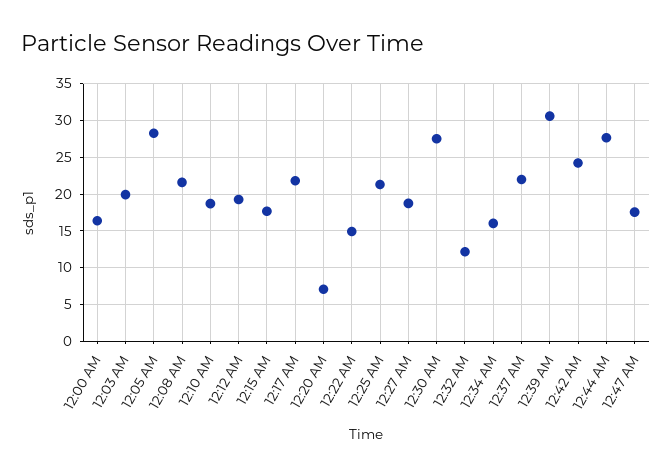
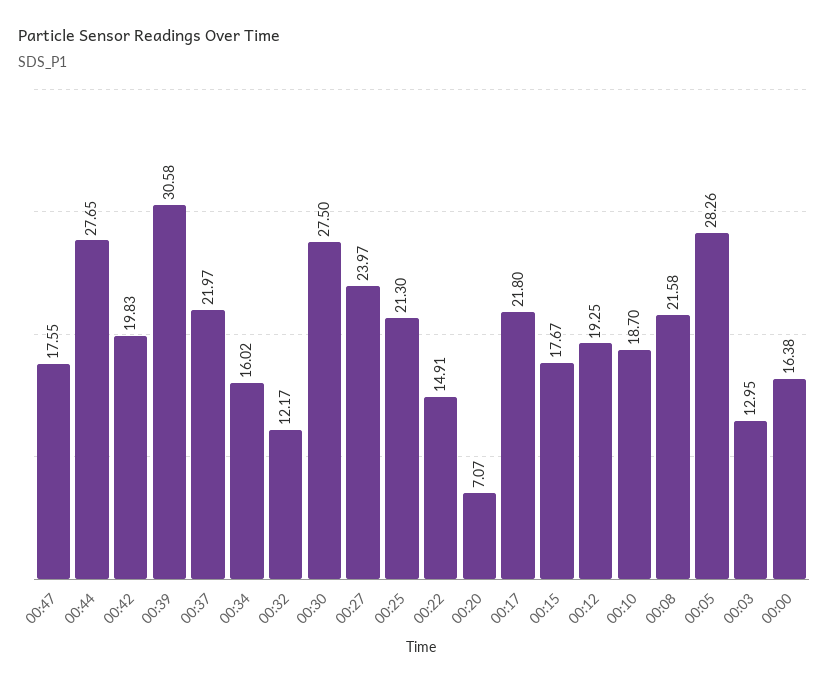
12:03 AM: 20 -> 12.95
12:27 AM: 19 -> 23.97
12:42 AM: 24 -> 19.83

